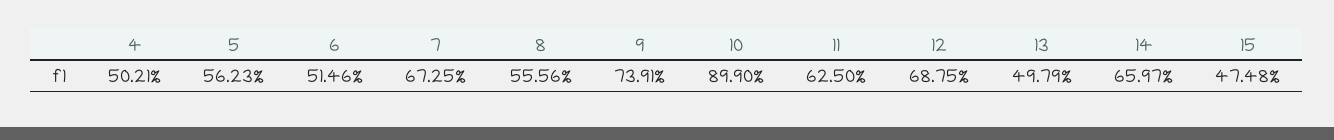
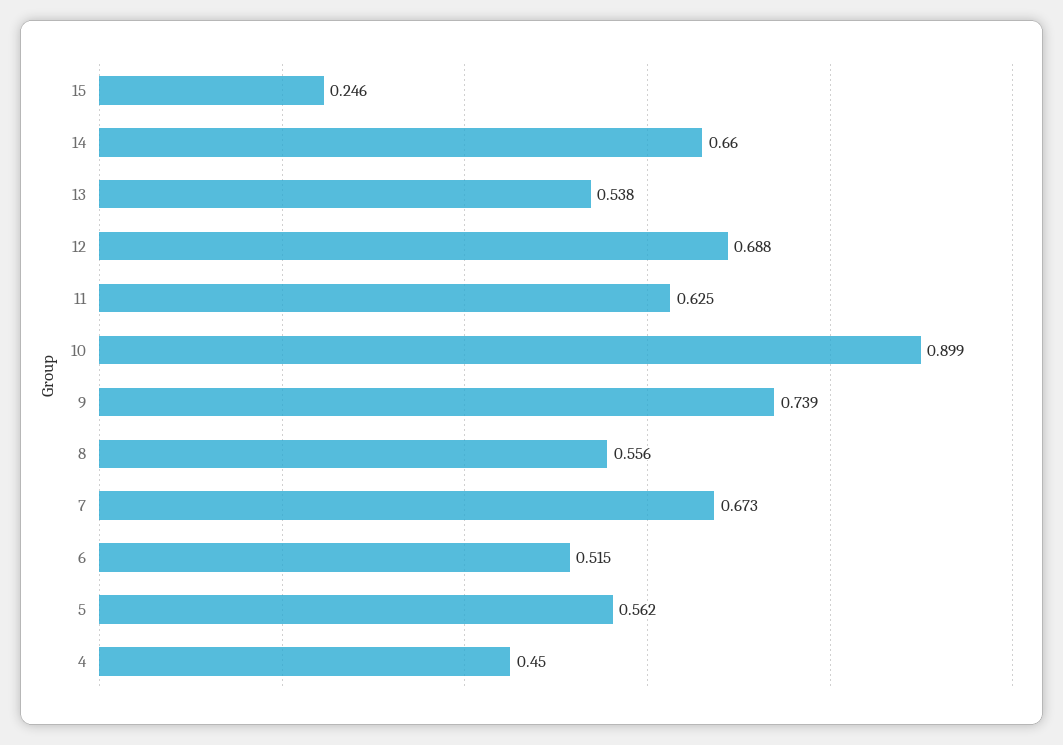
4: 0.5021 -> 0.45
13: 0.4979 -> 0.538
15: 0.4748 -> 0.246

